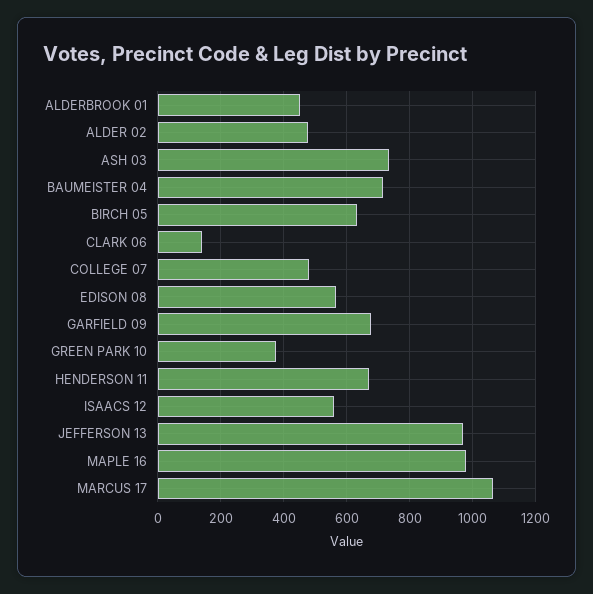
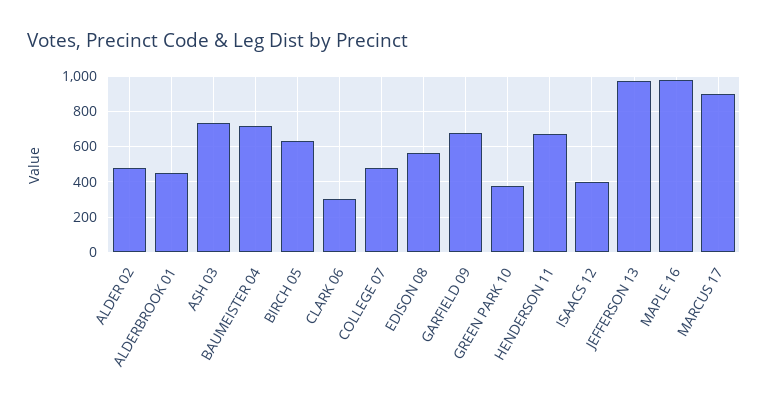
CLARK 06: 140 -> 300
ISAACS 12: 560 -> 400
MARCUS 17: 1060 -> 900

